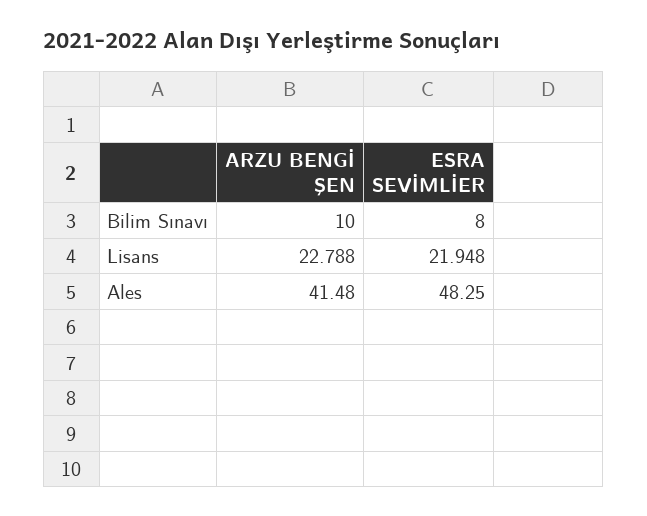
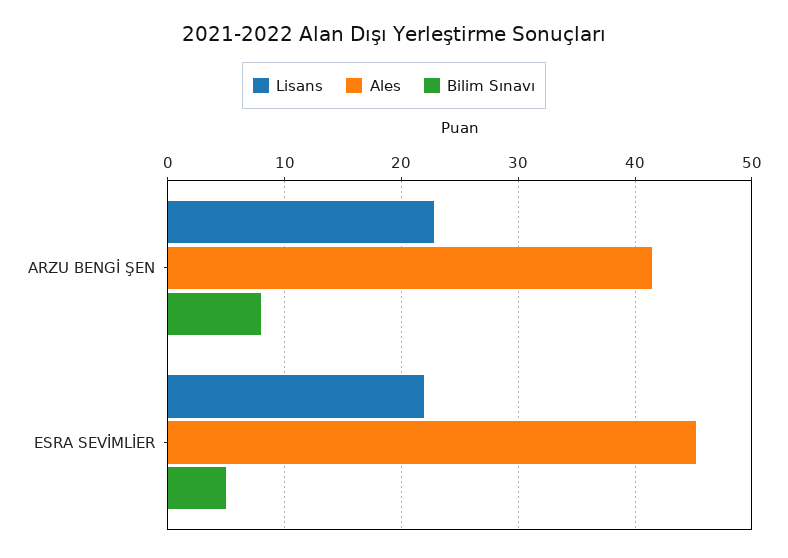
Bilim Sınavı, ARZU BENGİ ŞEN: 10 -> 8
Bilim Sınavı, ESRA SEVİMLİER: 8 -> 5
Ales, ESRA SEVİMLİER: 48.25 -> 45

